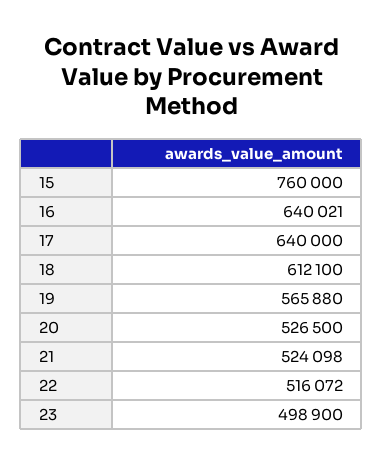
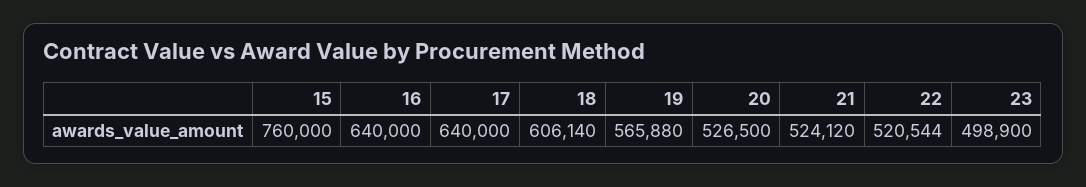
16: 640021 -> 640000
18: 612100 -> 606140
21: 524098 -> 524120
22: 516072 -> 520544

